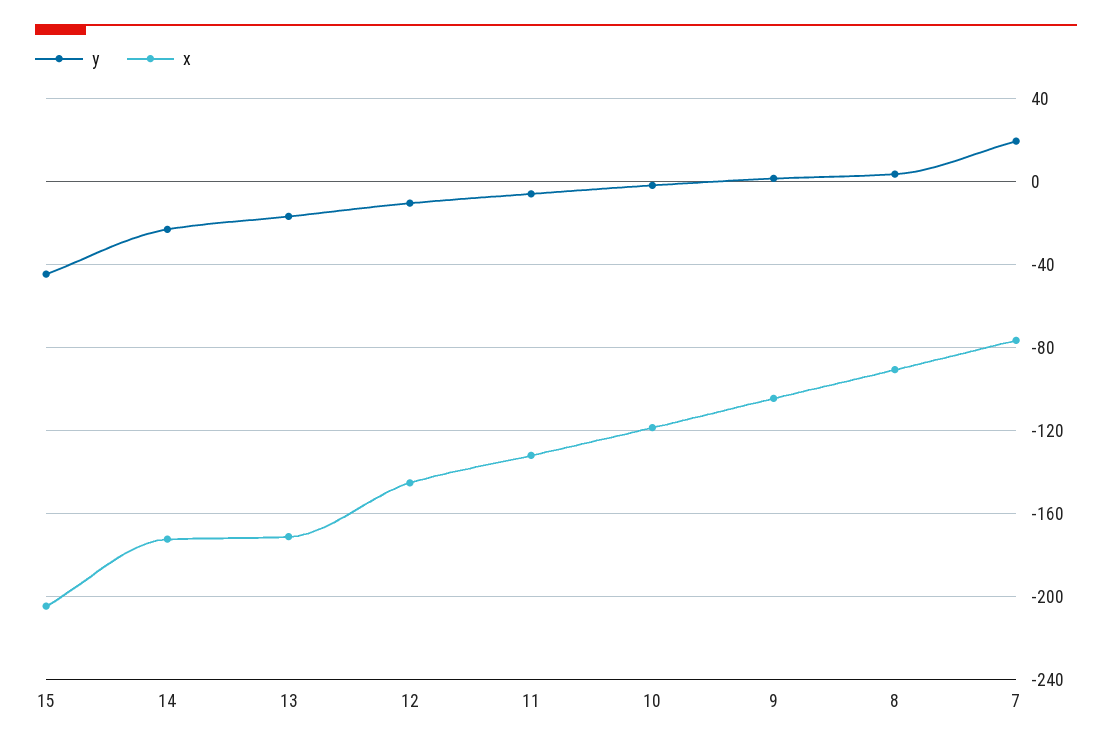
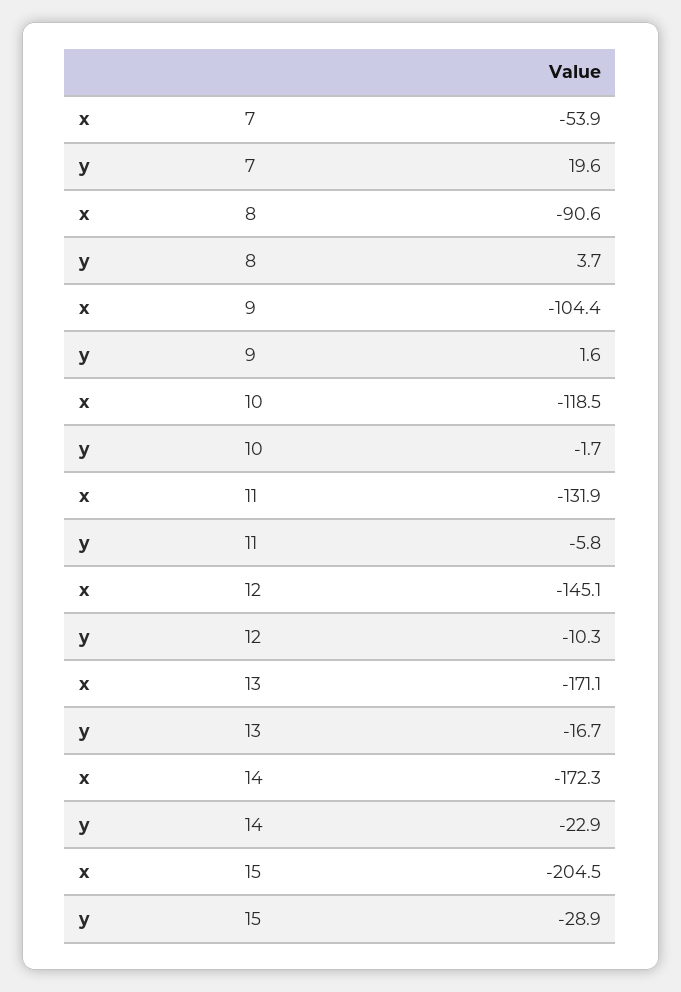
y, 15: -45 -> -28.9
x, 7: -75 -> -53.9

